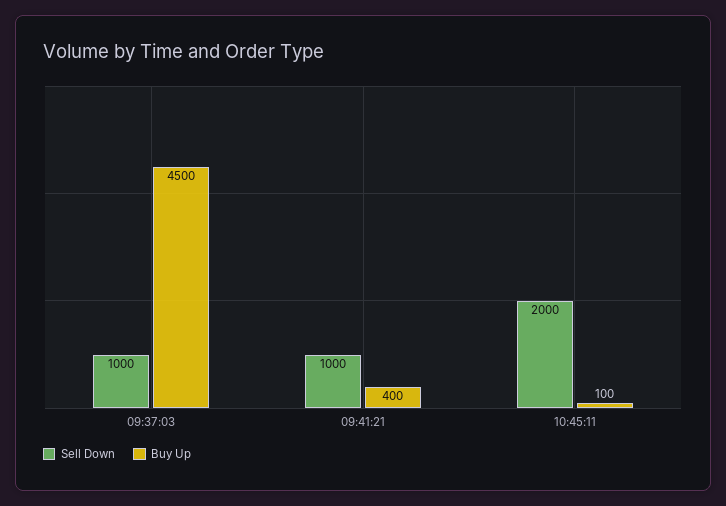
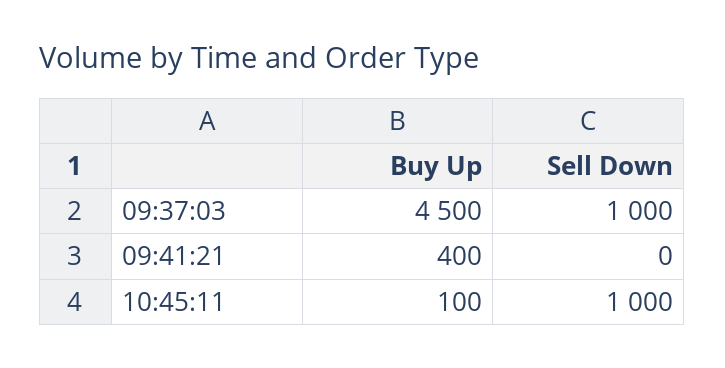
Sell Down, 09:41:21: 1000 -> 0
Sell Down, 10:45:11: 2000 -> 1000

